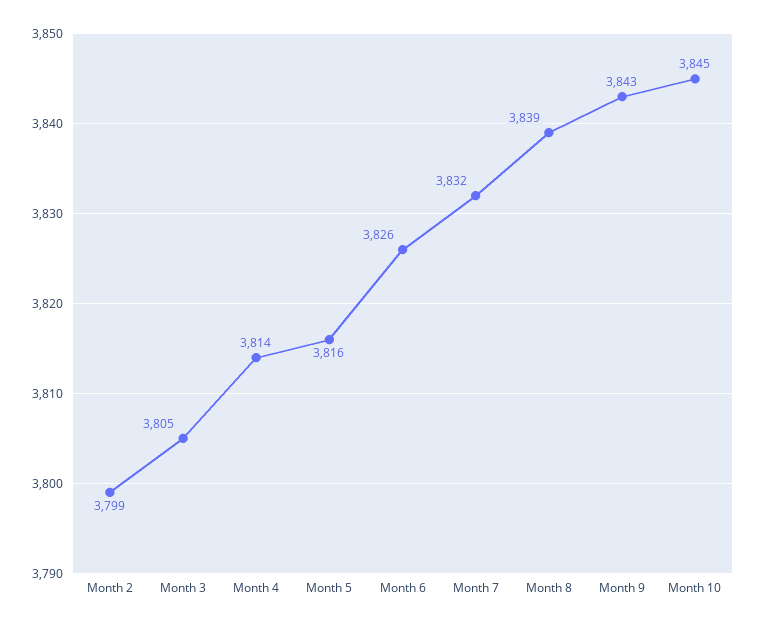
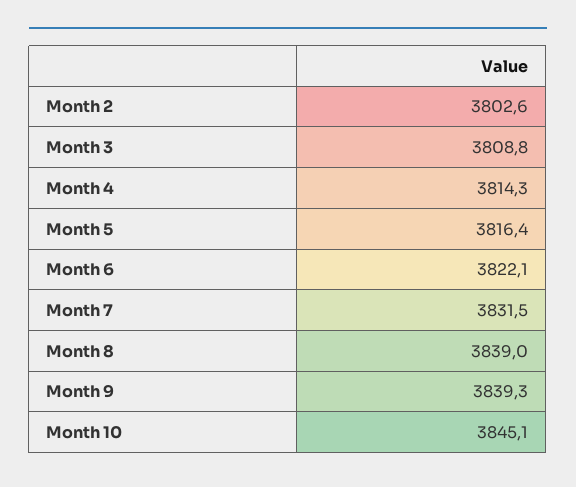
Month 2: 3799 -> 3802.6
Month 3: 3805 -> 3808.8
Month 6: 3826 -> 3822.1
Month 9: 3843 -> 3839.3

